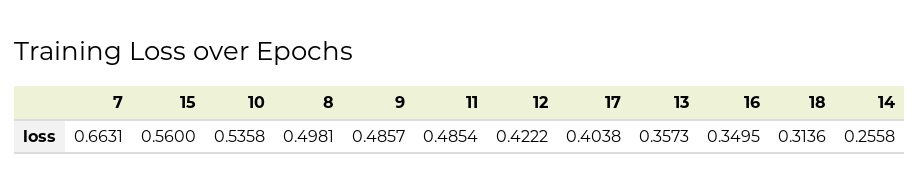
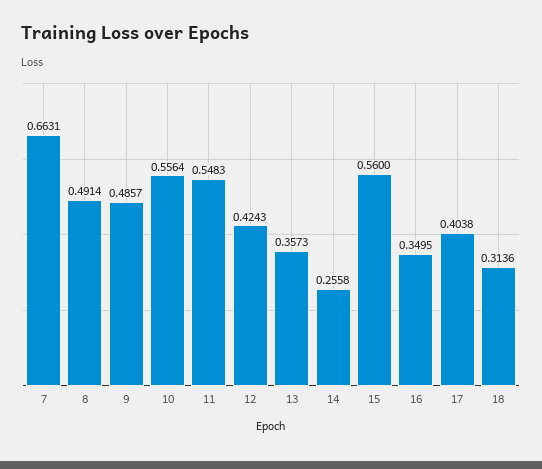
10: 0.5358 -> 0.5564
8: 0.4981 -> 0.4914
11: 0.4854 -> 0.5483
12: 0.4222 -> 0.4243

